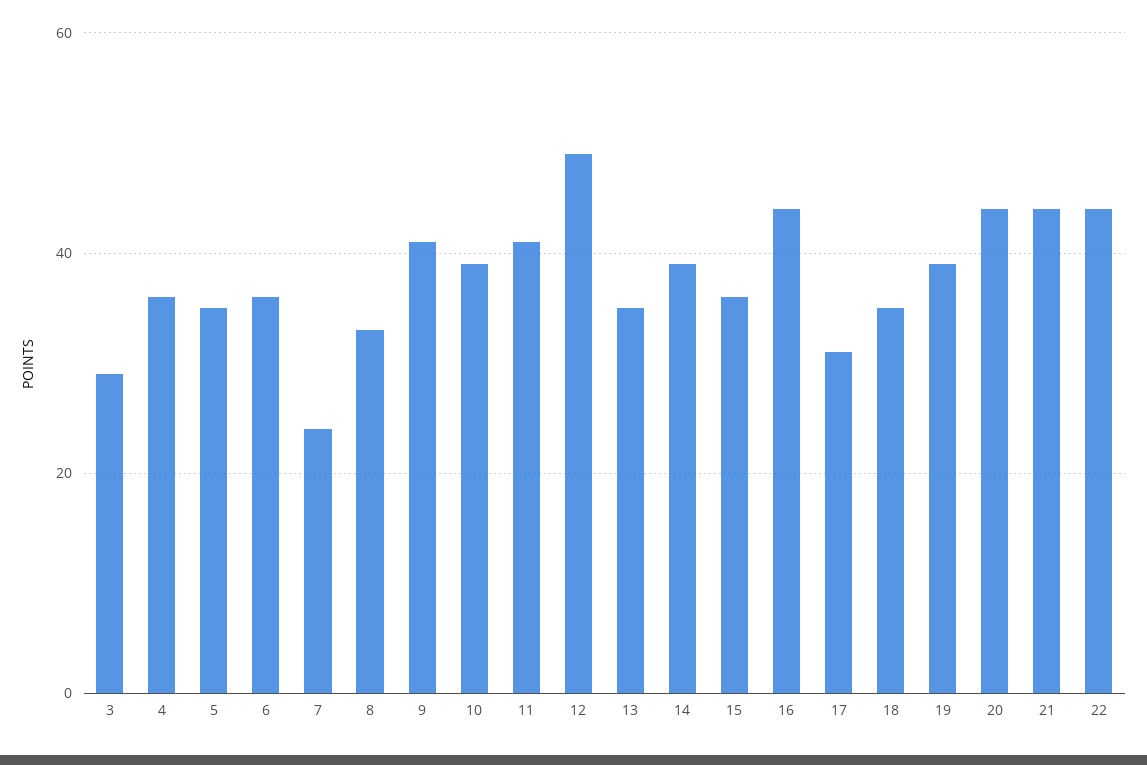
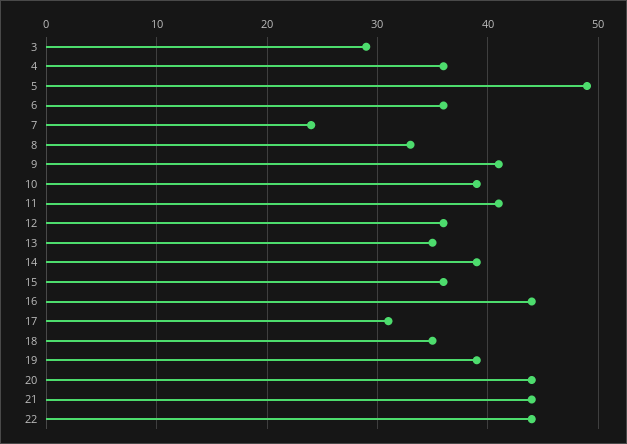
5: 35 -> 49
12: 50 -> 36

